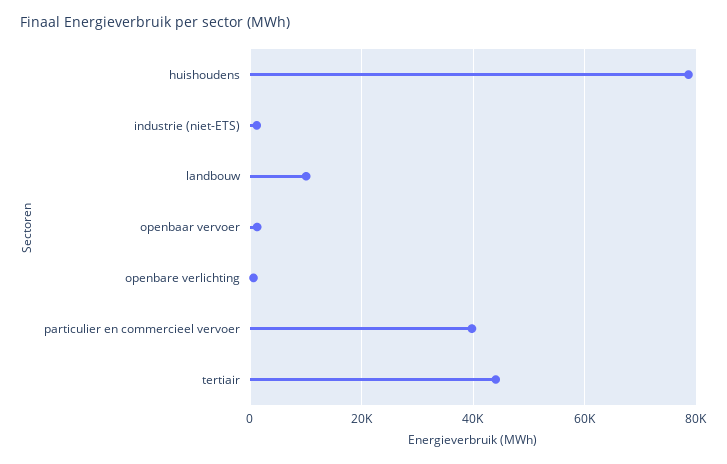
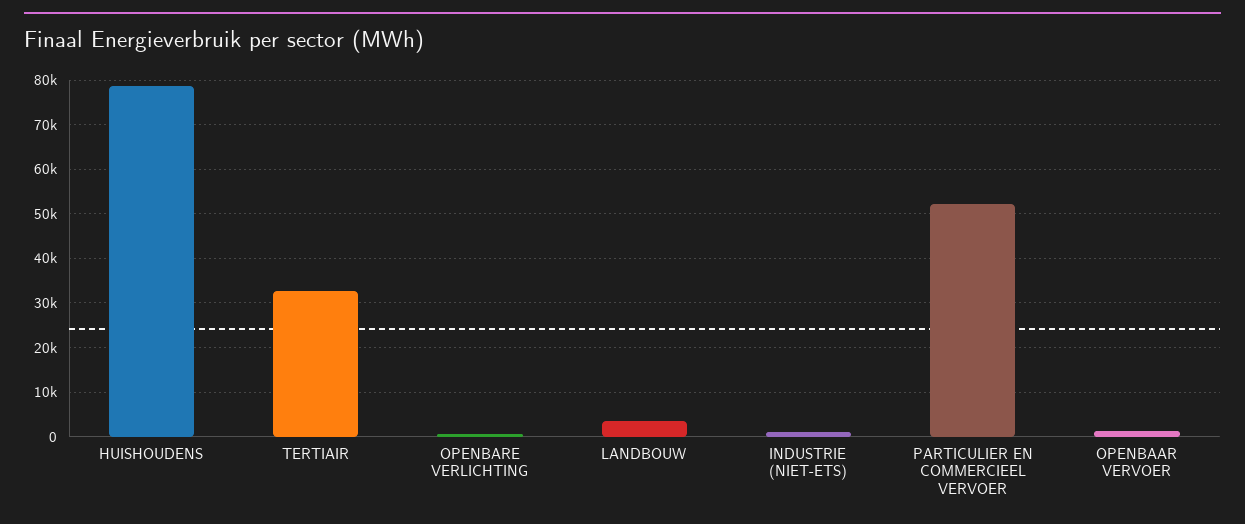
landbouw: 10000 -> 4000
particulier en commercieel vervoer: 40000 -> 52000
tertiair: 44000 -> 32000

